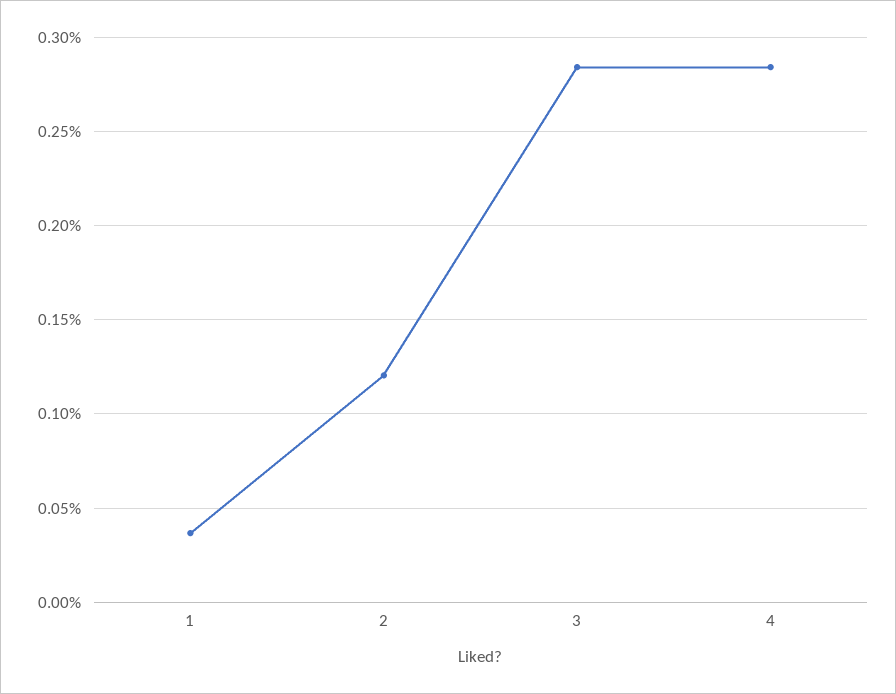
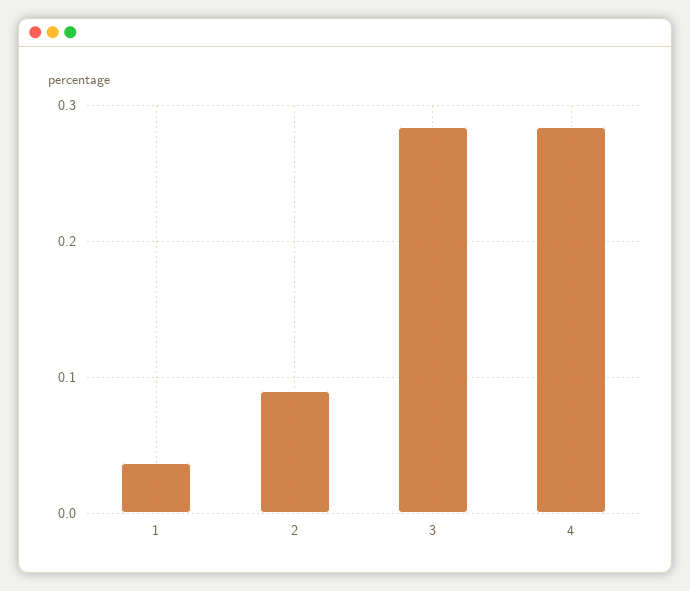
2: 0.12 -> 0.09

